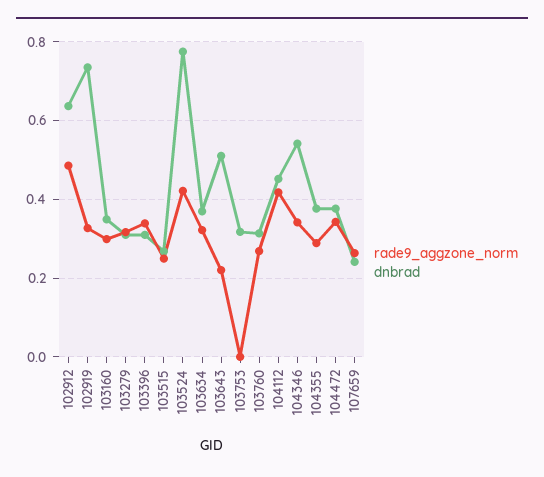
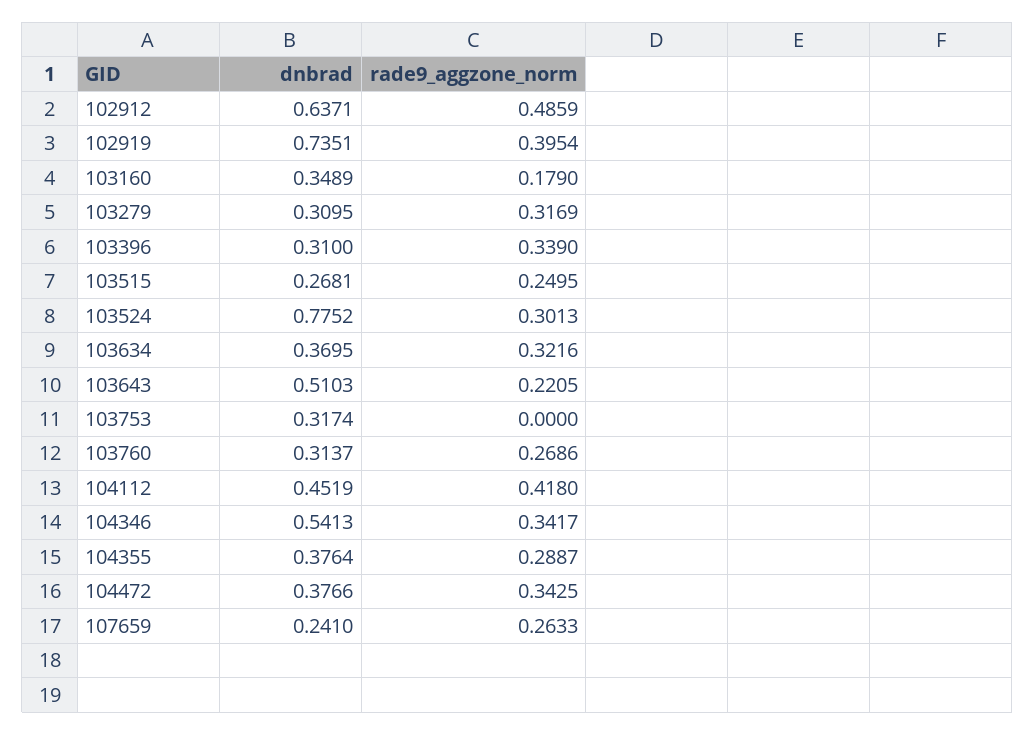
rade9_aggzone_norm, 102919: 0.32 -> 0.3954
rade9_aggzone_norm, 103160: 0.3 -> 0.179
rade9_aggzone_norm, 103524: 0.42 -> 0.3013

